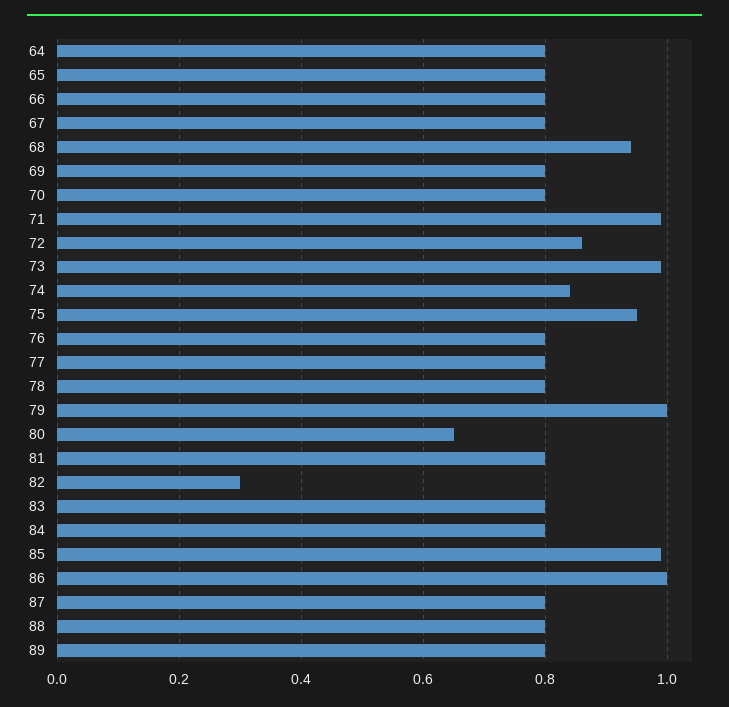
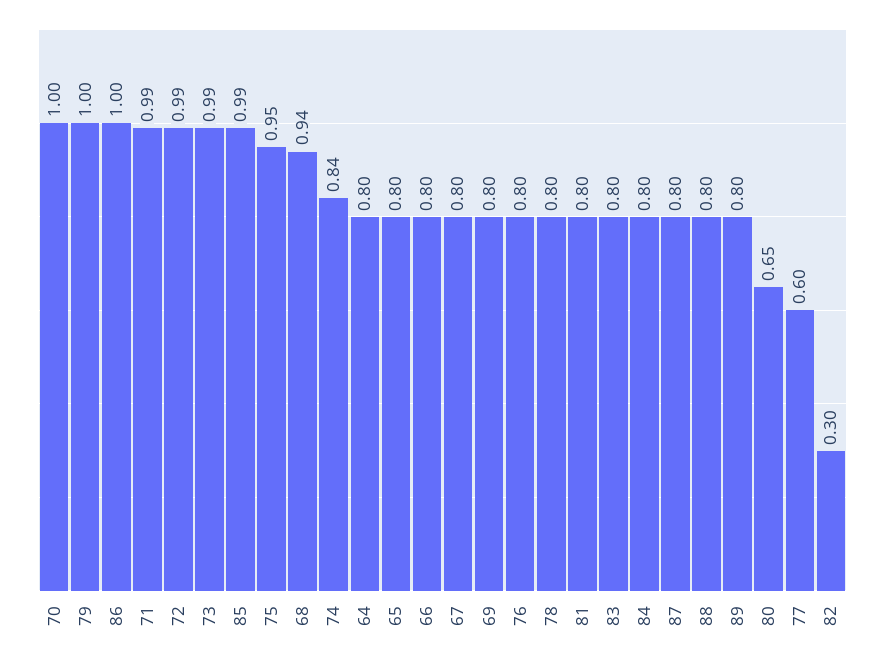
70: 0.8 -> 1
72: 0.85 -> 0.99
77: 0.8 -> 0.6

